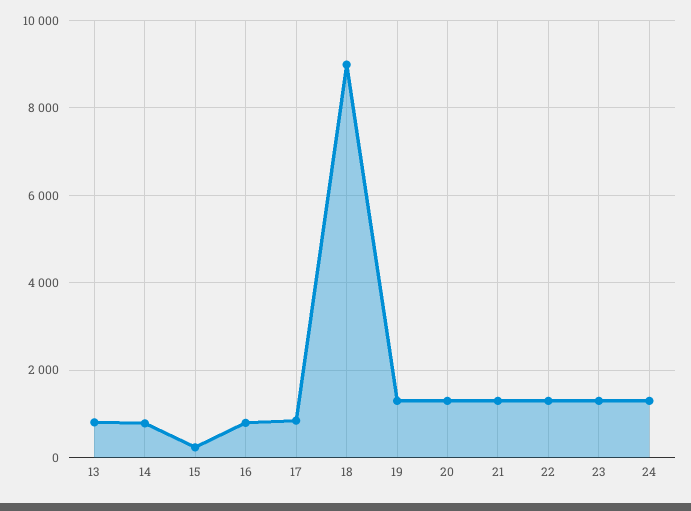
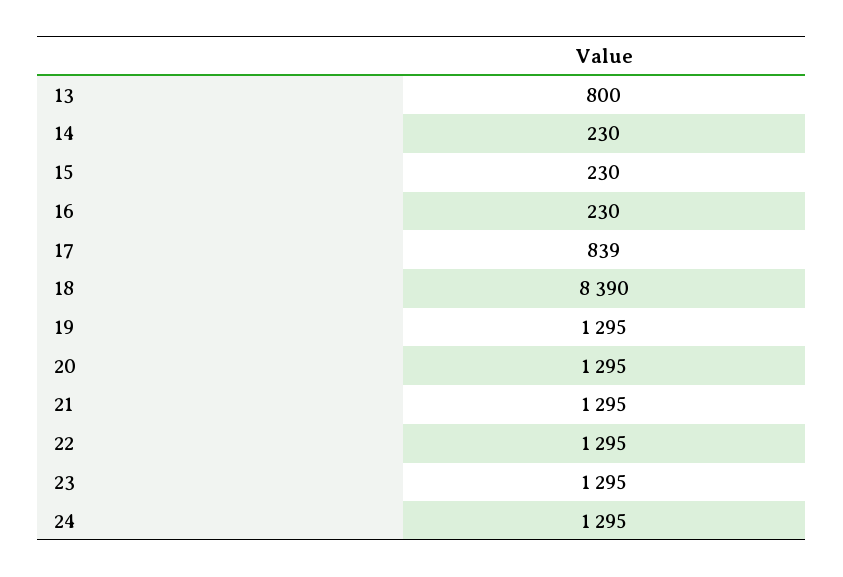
14: 800 -> 230
16: 800 -> 230
18: 9000 -> 8390

